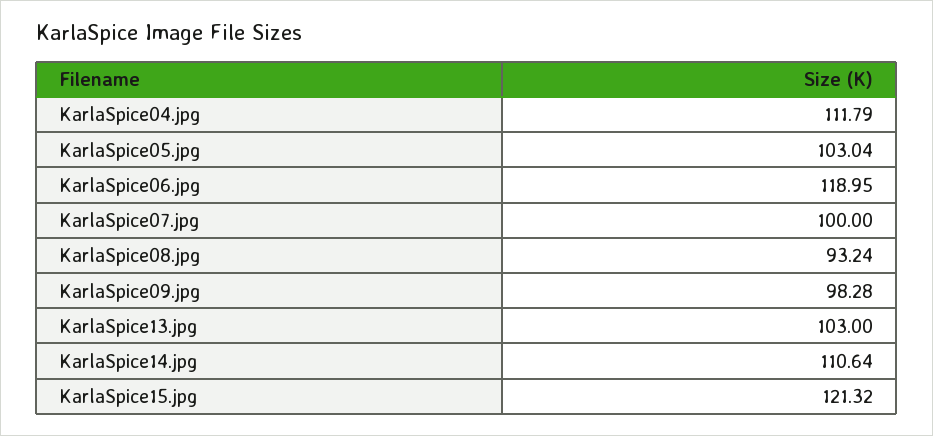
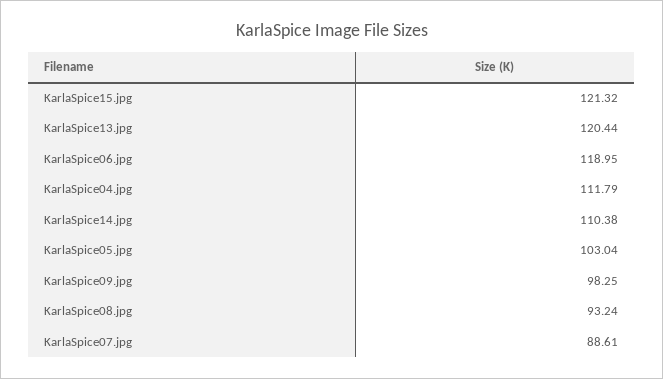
KarlaSpice07.jpg: 100 -> 88.61
KarlaSpice09.jpg: 98.28 -> 98.25
KarlaSpice13.jpg: 103 -> 120.44
KarlaSpice14.jpg: 110.64 -> 110.38

